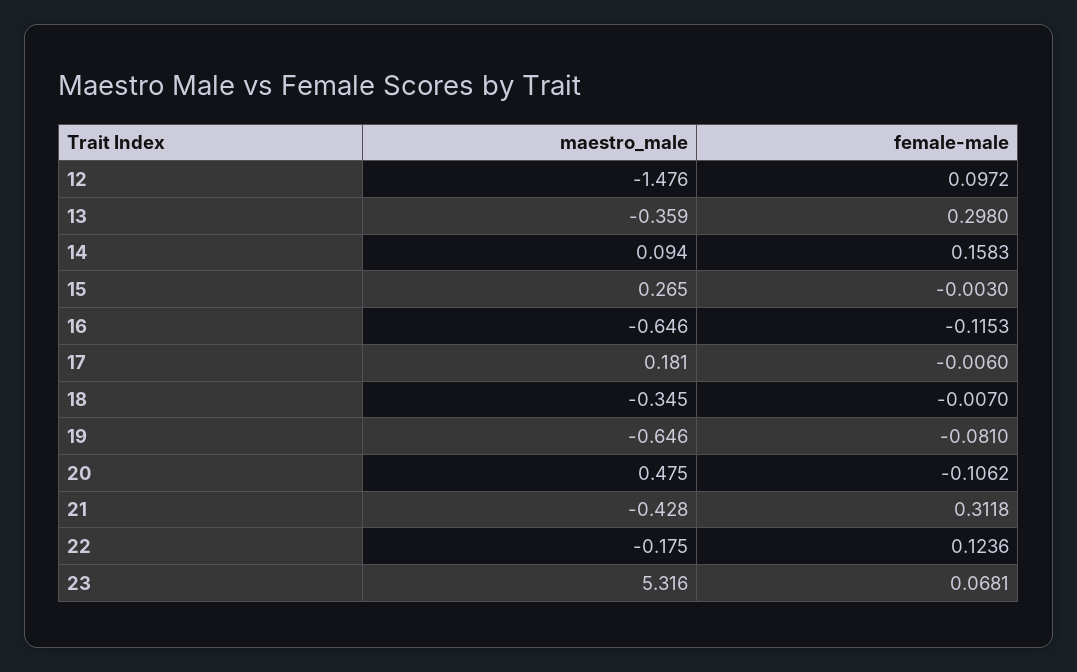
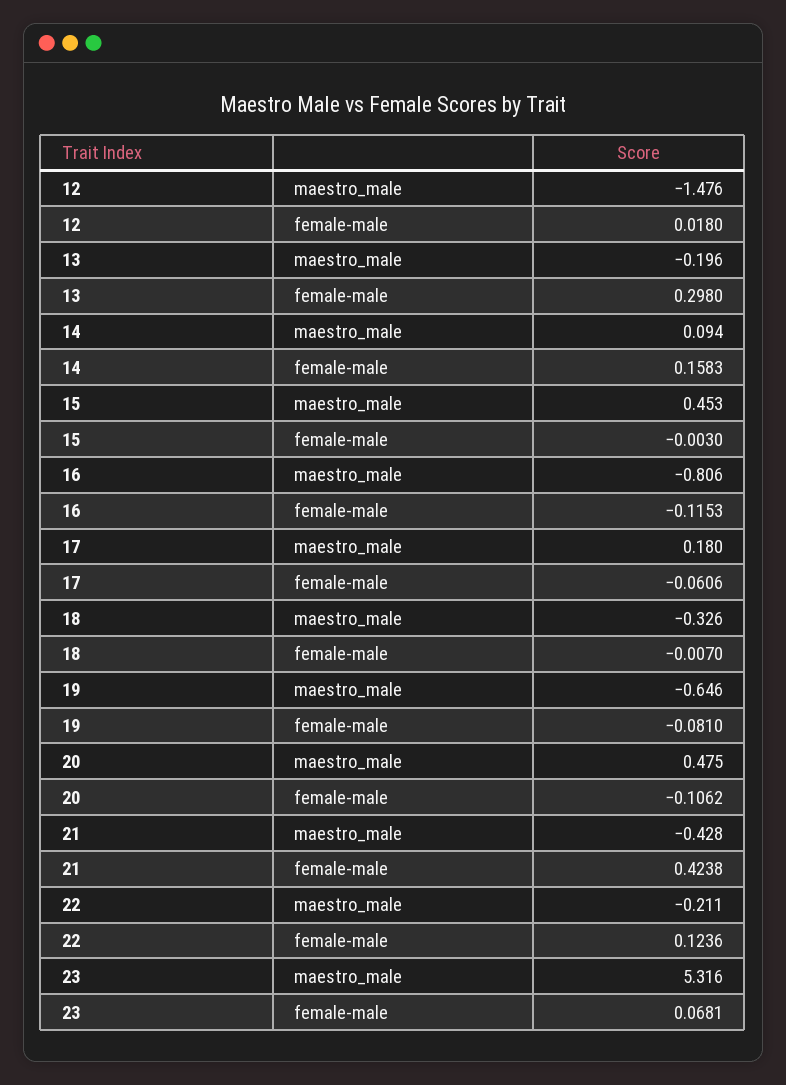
female-male, 12: 0.0972 -> 0.018
maestro_male, 13: -0.359 -> -0.196
maestro_male, 15: 0.265 -> 0.453
maestro_male, 16: -0.646 -> -0.806
maestro_male, 17: 0.181 -> 0.18
female-male, 17: -0.006 -> -0.0606
maestro_male, 18: -0.345 -> -0.326
female-male, 21: 0.3118 -> 0.4238
maestro_male, 22: -0.175 -> -0.211

